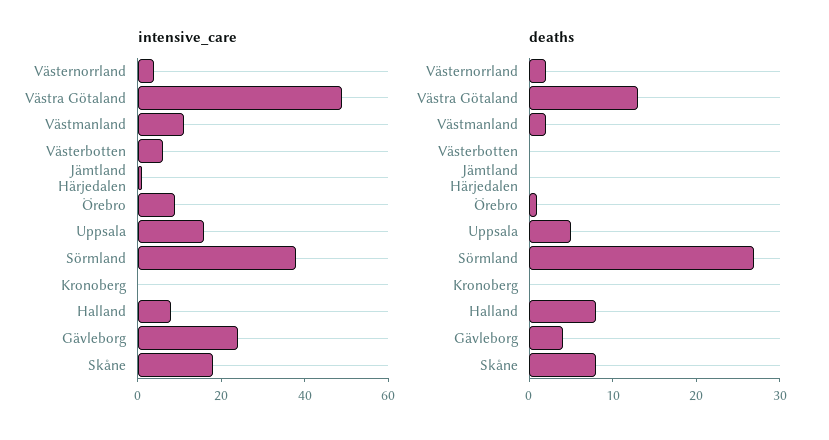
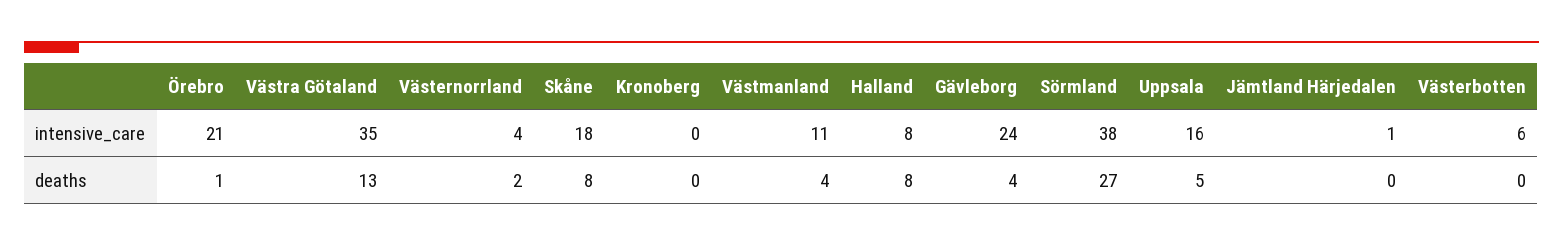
intensive_care, Västra Götaland: 50 -> 35
intensive_care, Örebro: 10 -> 21
deaths, Västmanland: 2 -> 4

